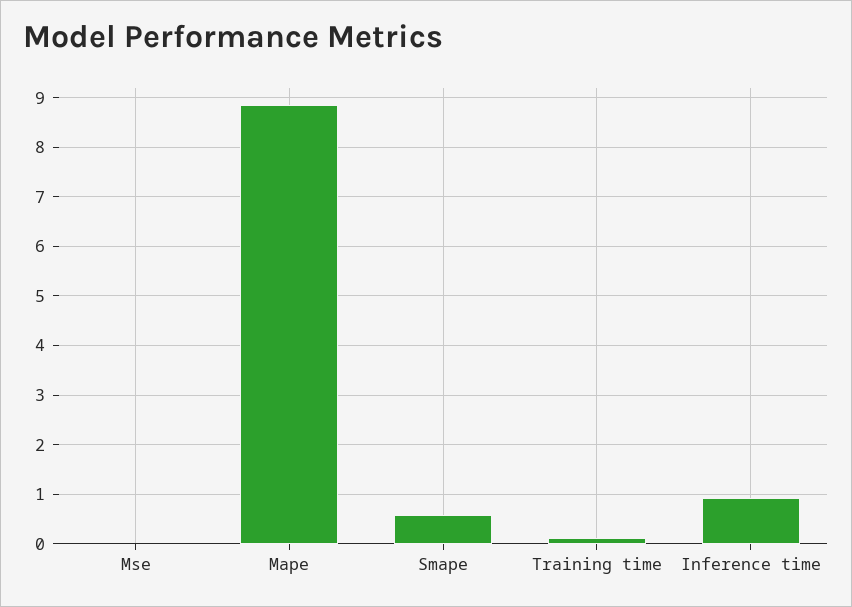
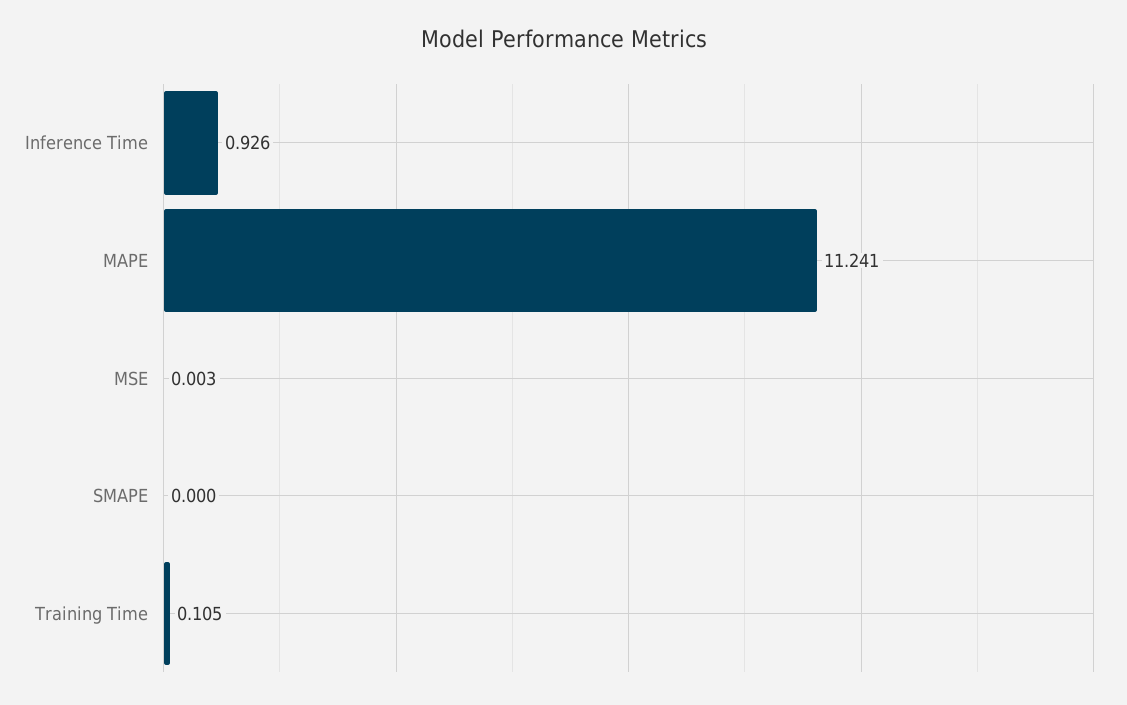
Mape: 8.8 -> 11.241
Smape: 0.6 -> 0

